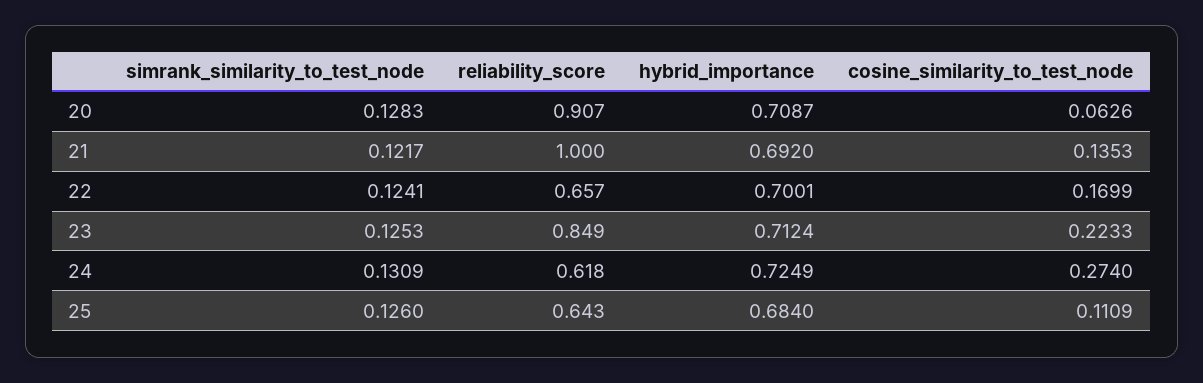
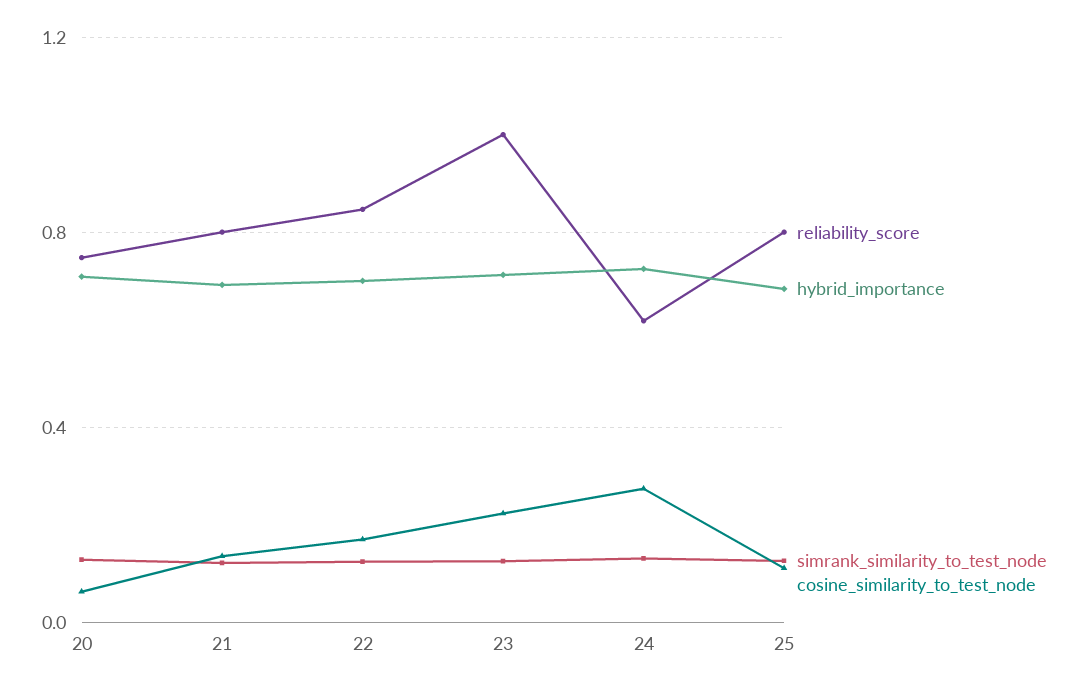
reliability_score, 20: 0.907 -> 0.75
reliability_score, 21: 1 -> 0.8
reliability_score, 22: 0.657 -> 0.85
reliability_score, 23: 0.849 -> 1
reliability_score, 25: 0.643 -> 0.8

